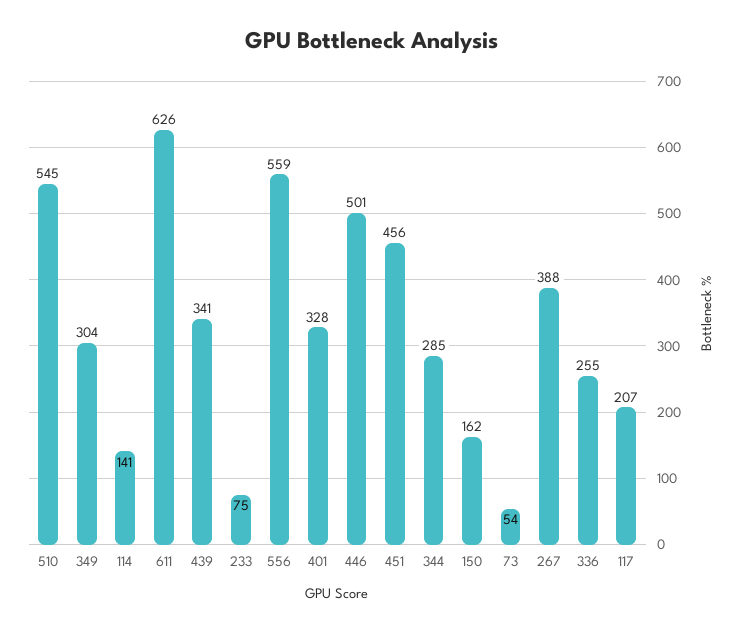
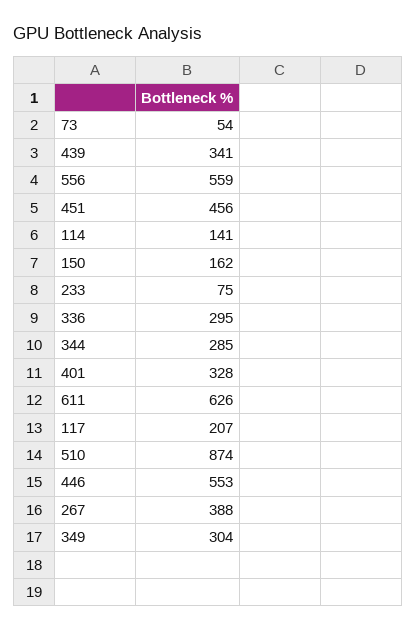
510: 545 -> 874
446: 501 -> 553
336: 255 -> 295

